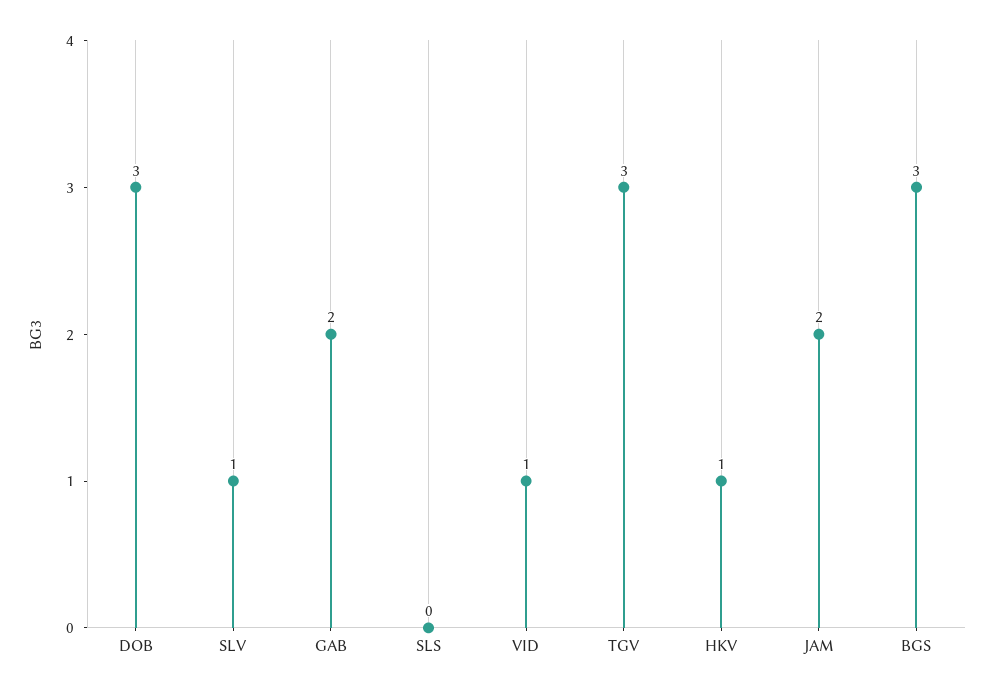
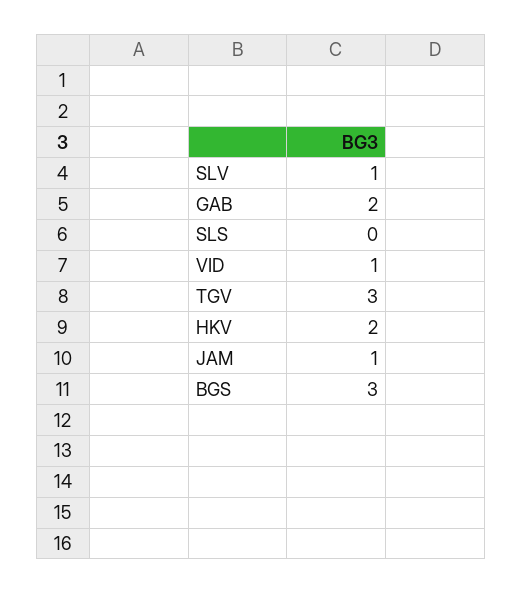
DOB: 3 -> none
HKV: 1 -> 2
JAM: 2 -> 1

